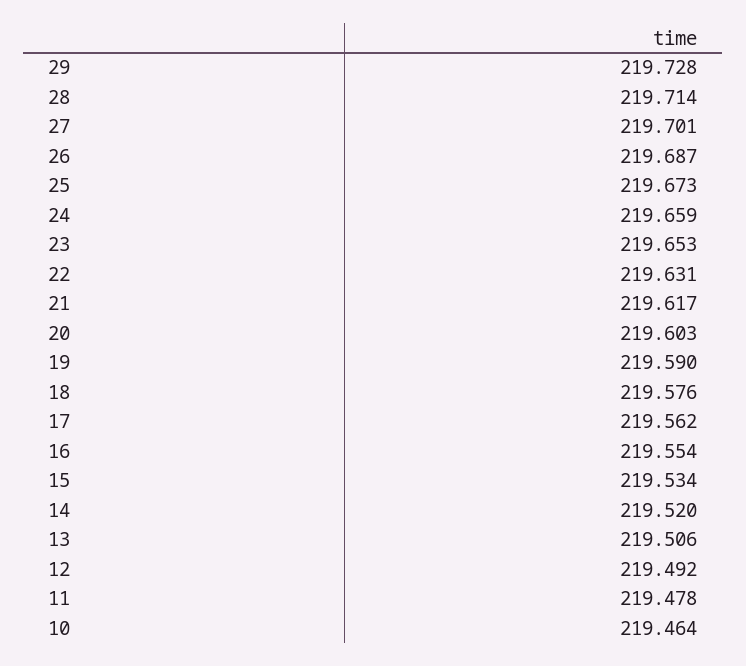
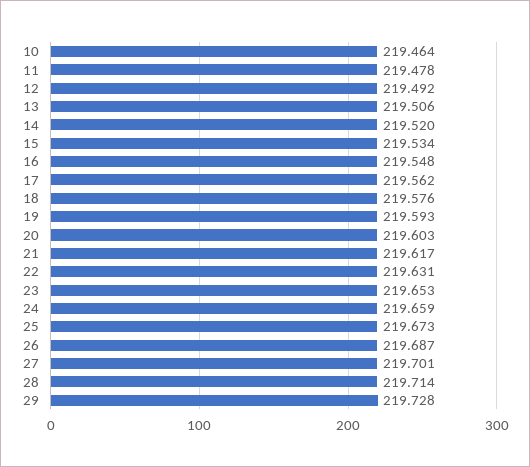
19: 219.59 -> 219.593
16: 219.554 -> 219.548

